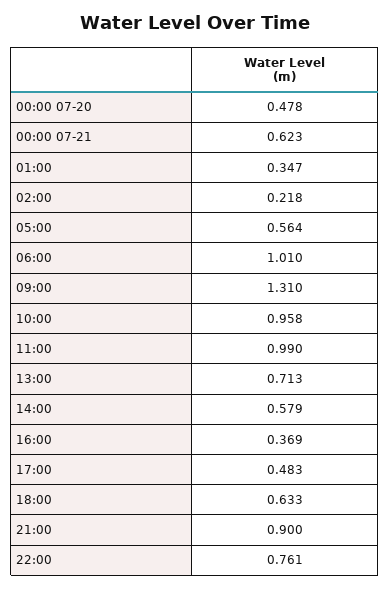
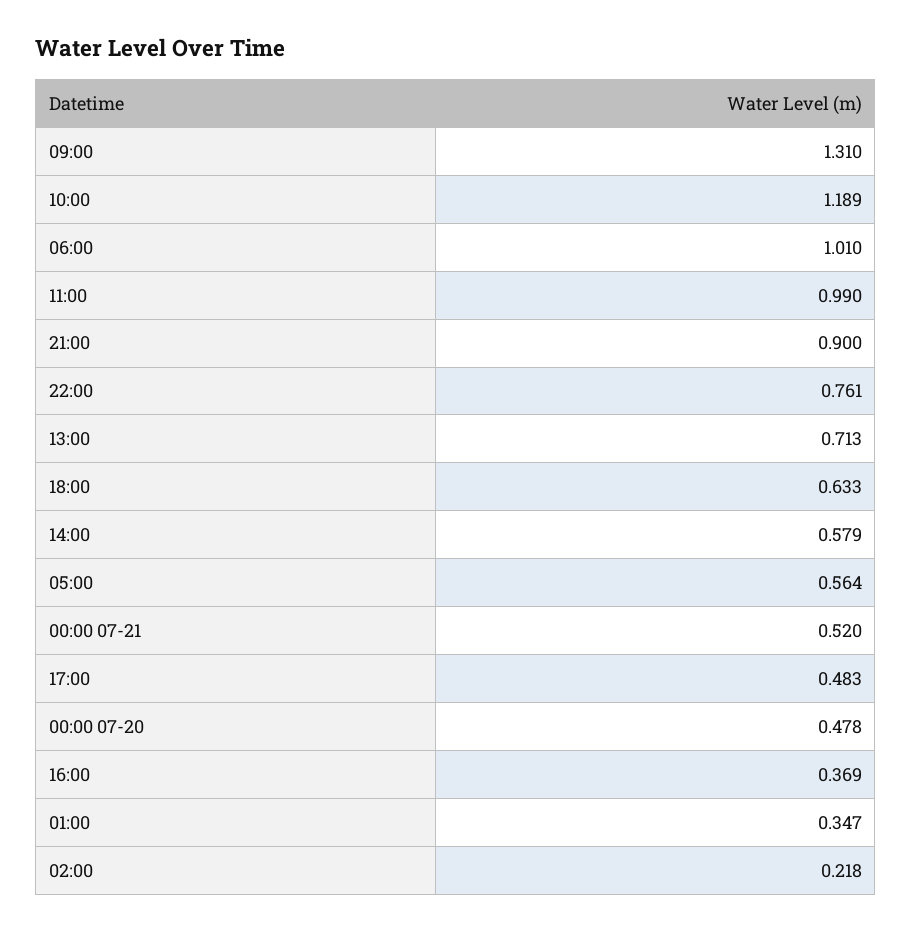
00:00 07-21: 0.623 -> 0.52
10:00: 0.958 -> 1.189

